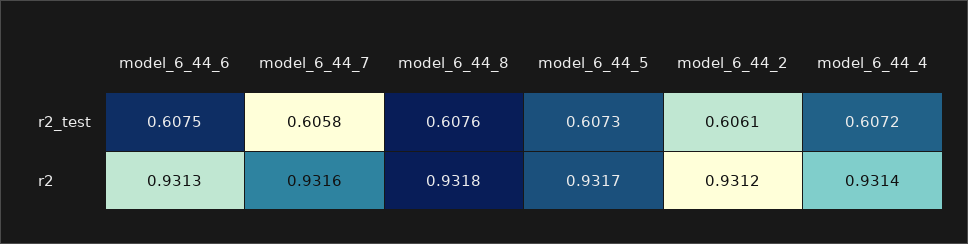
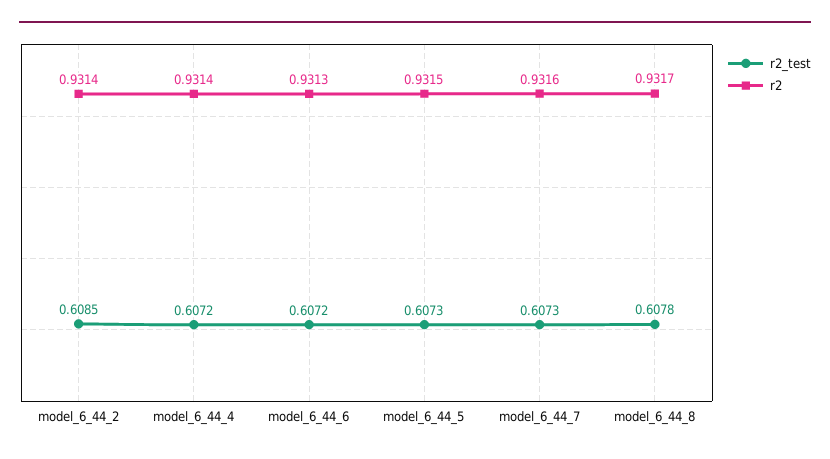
r2_test, model_6_44_6: 0.6075 -> 0.6072
r2_test, model_6_44_7: 0.6058 -> 0.6073
r2_test, model_6_44_8: 0.6076 -> 0.6078
r2_test, model_6_44_2: 0.6061 -> 0.6085
r2, model_6_44_8: 0.9318 -> 0.9317
r2, model_6_44_5: 0.9317 -> 0.9315
r2, model_6_44_2: 0.9312 -> 0.9314

